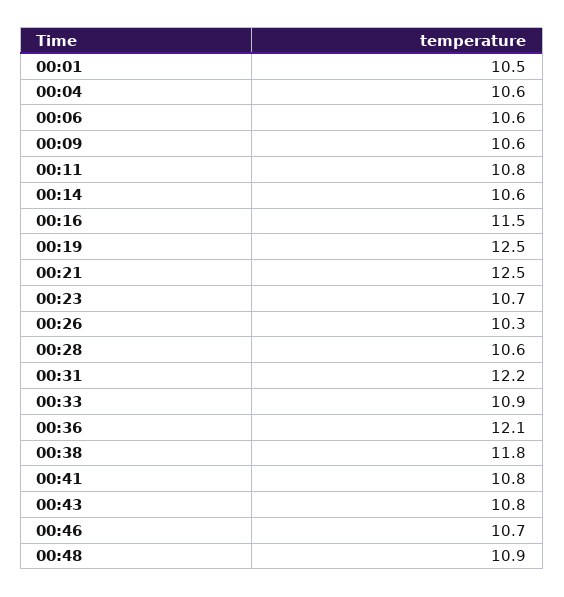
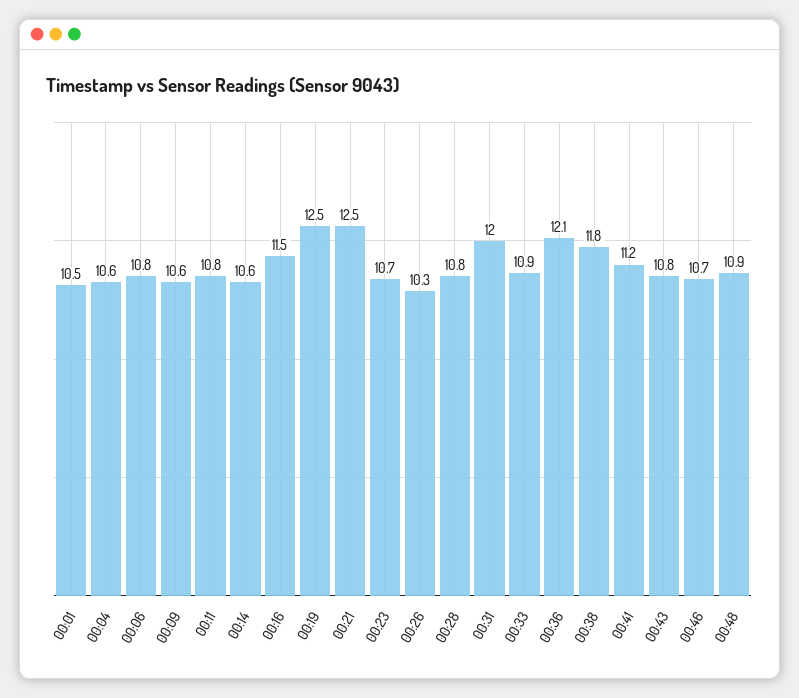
00:06: 10.6 -> 10.8
00:28: 10.6 -> 10.8
00:31: 12.2 -> 12
00:41: 10.8 -> 11.2

